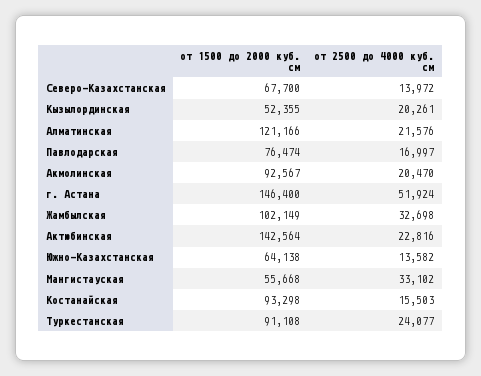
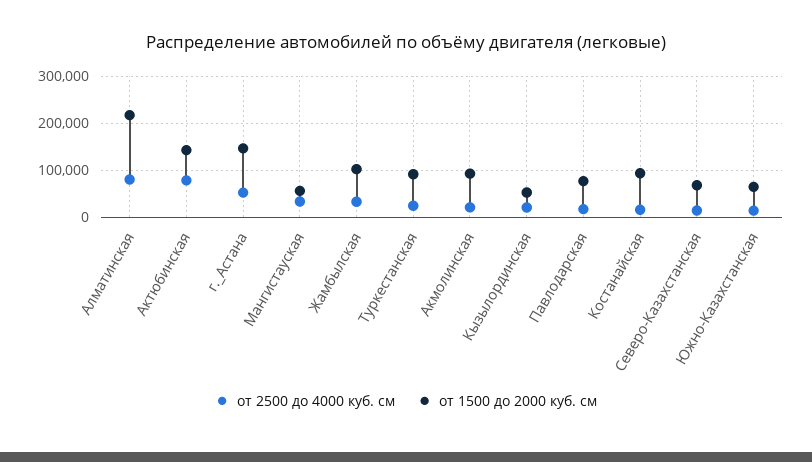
от 1500 до 2000 куб. см, Алматинская: 121166 -> 220000
от 2500 до 4000 куб. см, Алматинская: 21576 -> 80000
от 2500 до 4000 куб. см, Актюбинская: 22816 -> 80000

